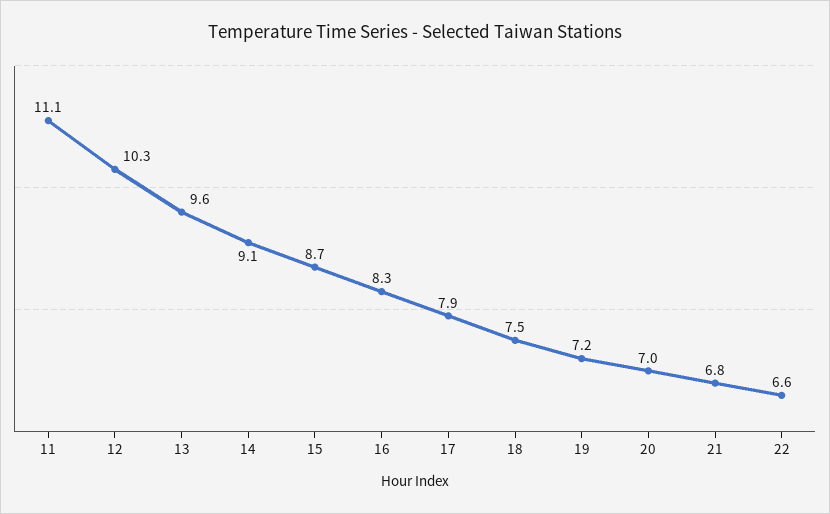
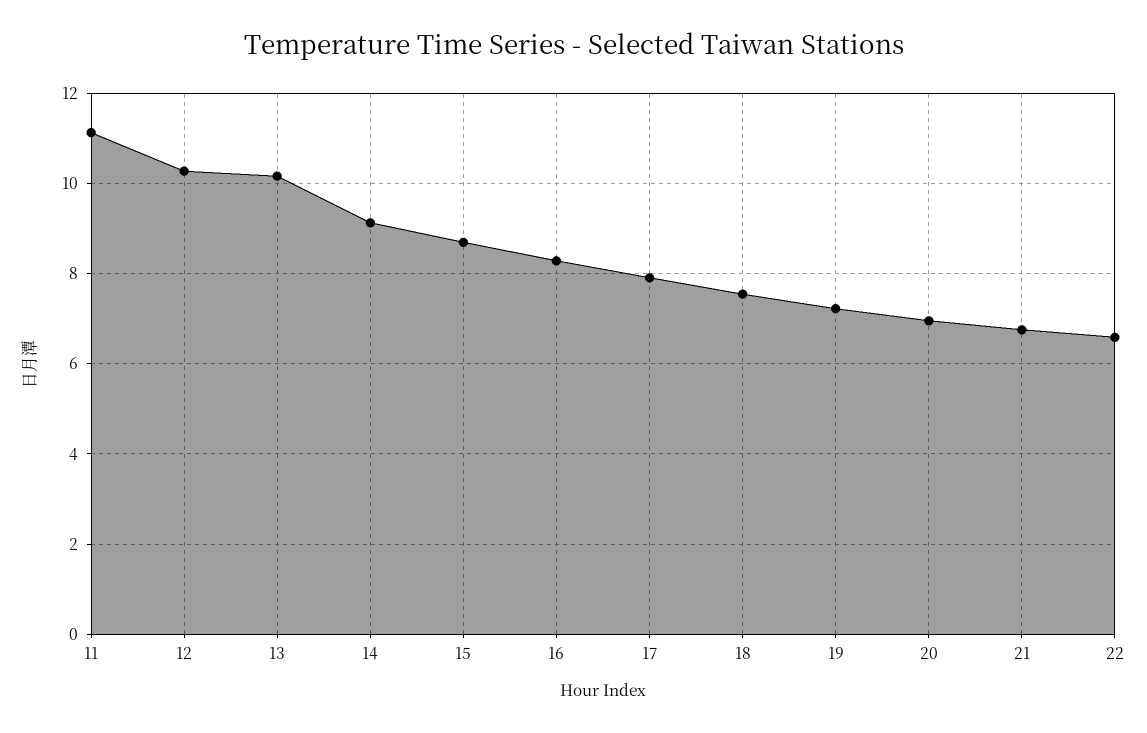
13: 9.6 -> 10.2

